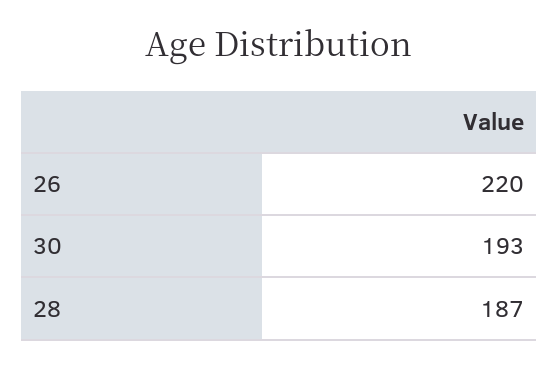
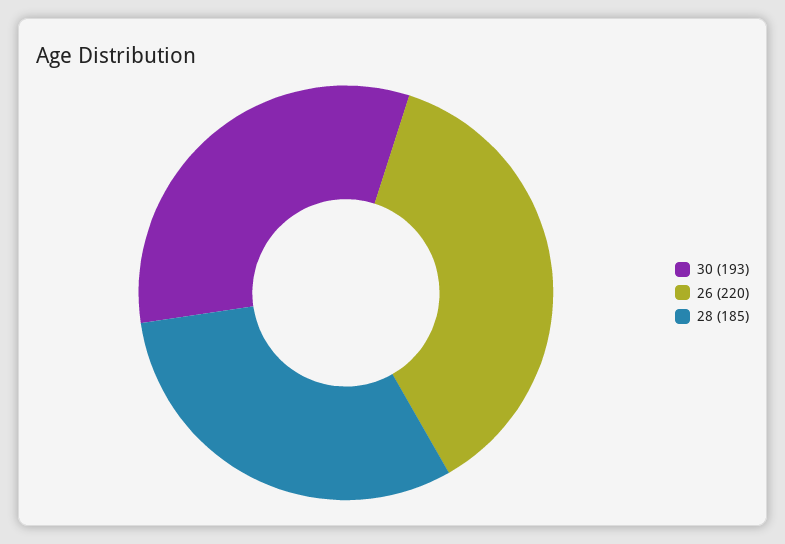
28: 187 -> 185

